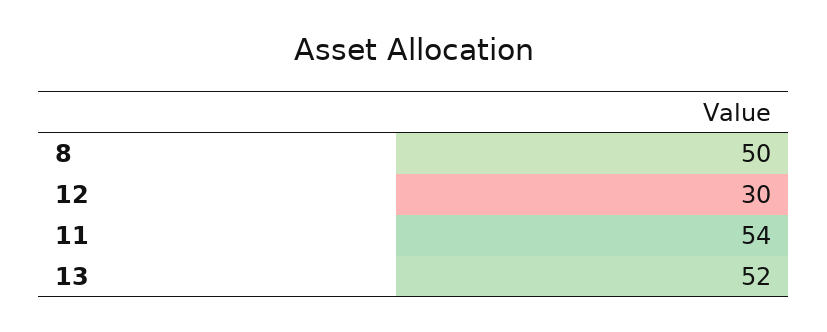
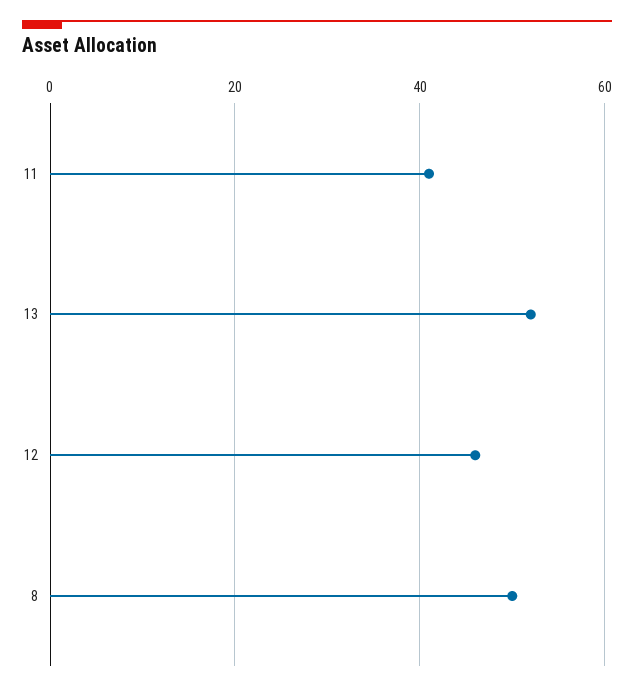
12: 30 -> 45
11: 54 -> 40

